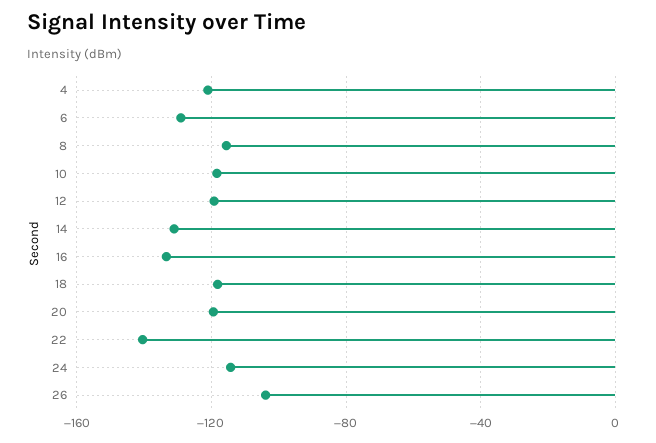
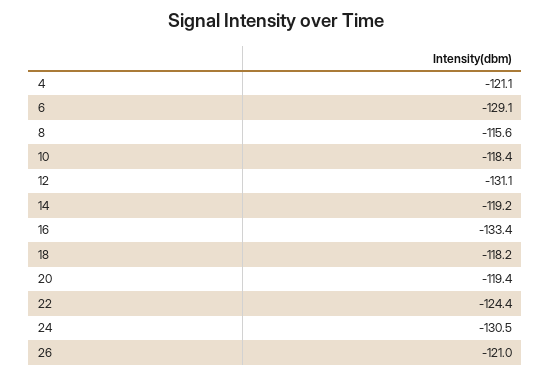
12: -120 -> -131.1
14: -130 -> -119.2
22: -140 -> -124.4
24: -115 -> -130.5
26: -105 -> -121

